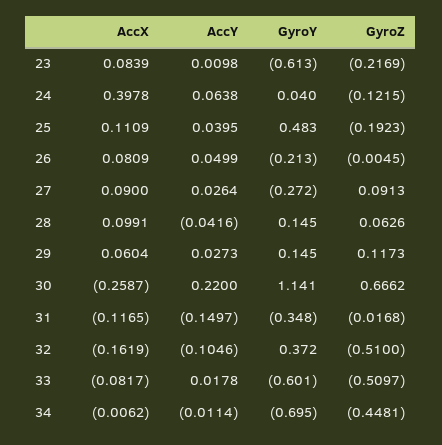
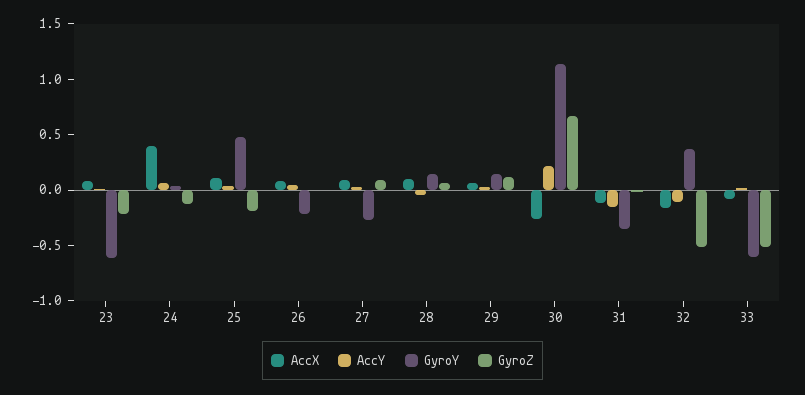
AccX, 34: -0.0062 -> none
AccY, 34: -0.0114 -> none
GyroY, 34: -0.695 -> none
GyroZ, 34: -0.4481 -> none

